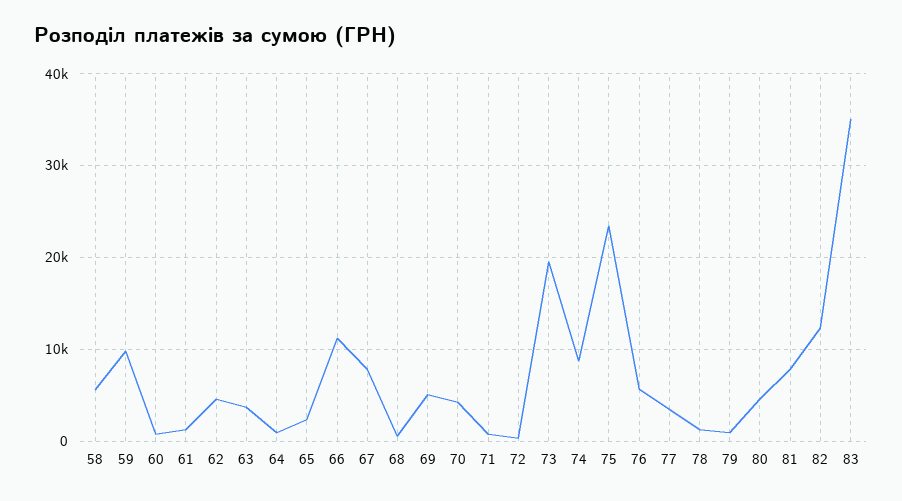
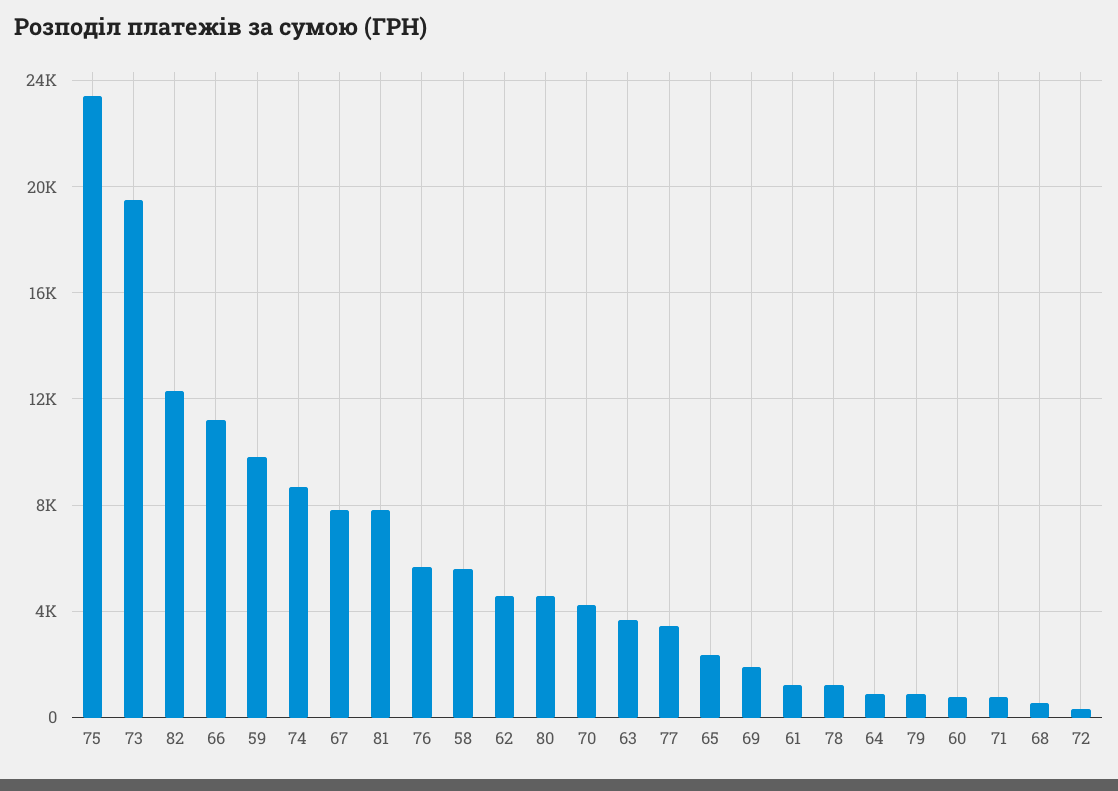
69: 5000 -> 2000
83: 35000 -> none

